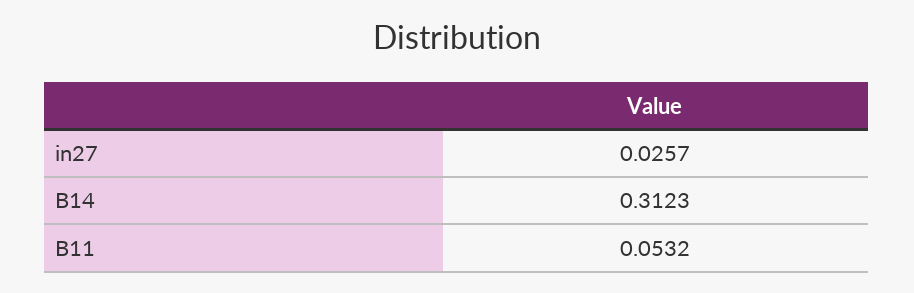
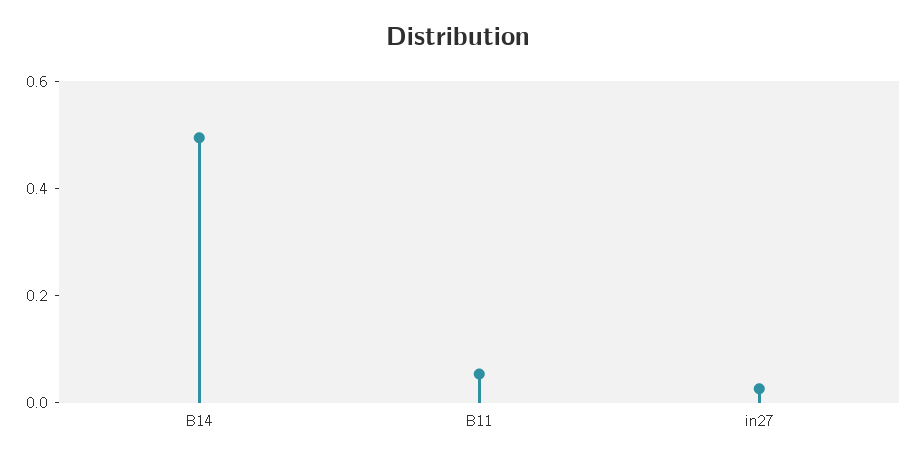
B14: 0.3123 -> 0.5

